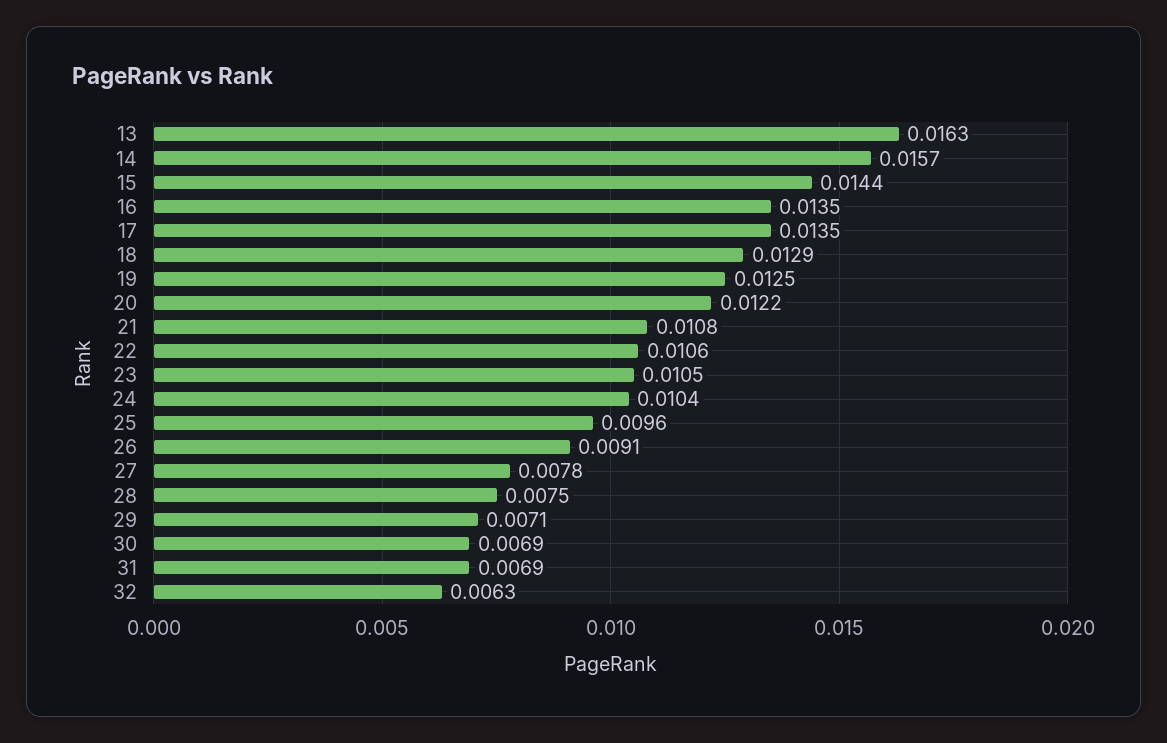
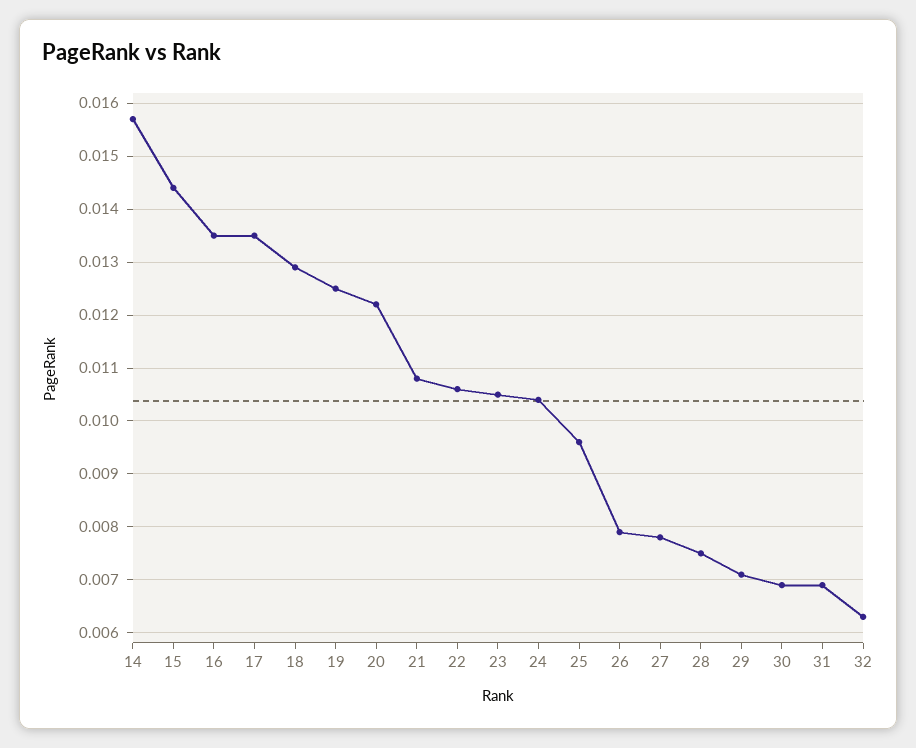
13: 0.0163 -> none
26: 0.0091 -> 0.008

